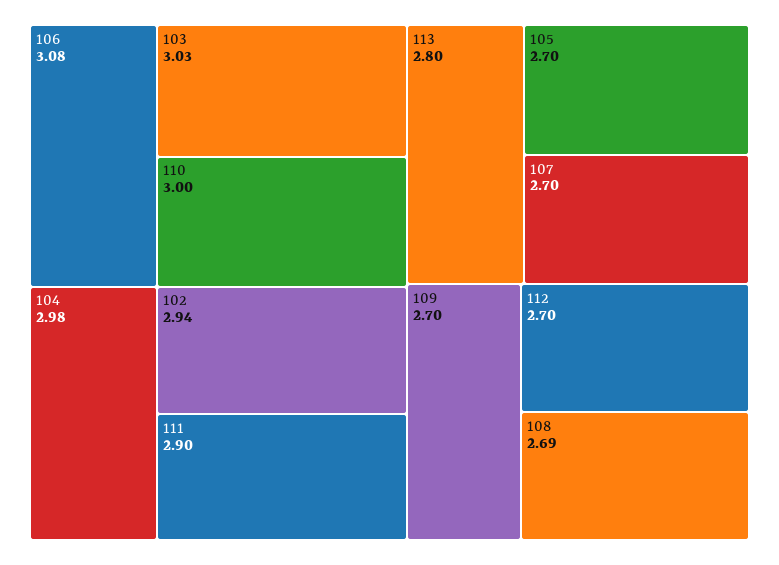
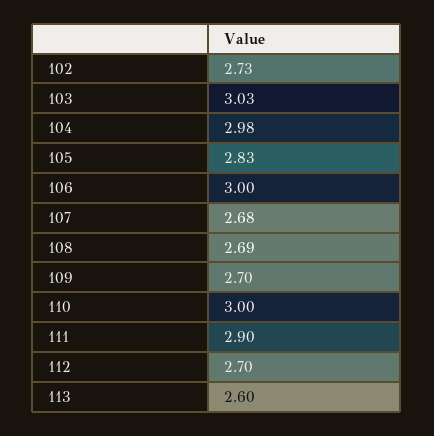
106: 3.08 -> 3
102: 2.94 -> 2.73
113: 2.8 -> 2.6
105: 2.7 -> 2.83
107: 2.7 -> 2.68

